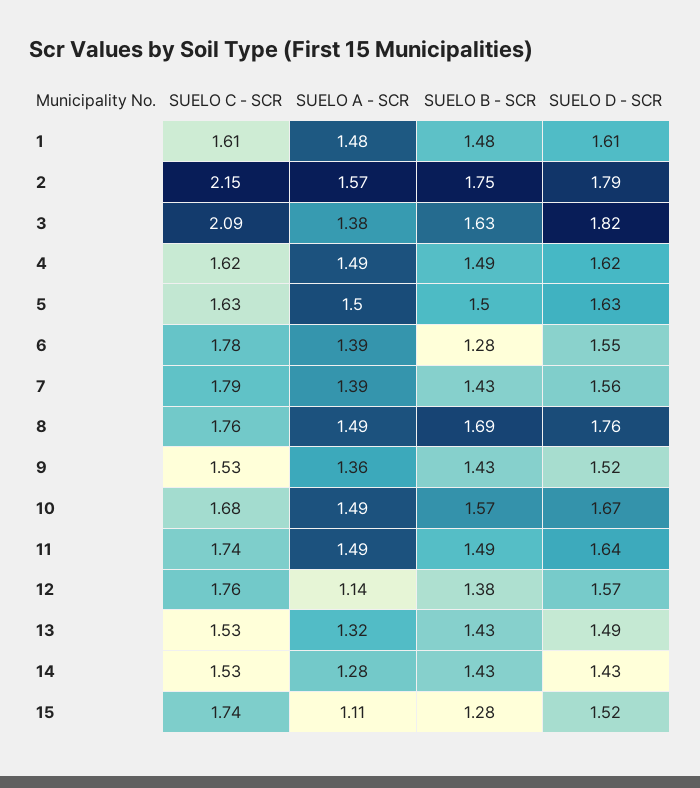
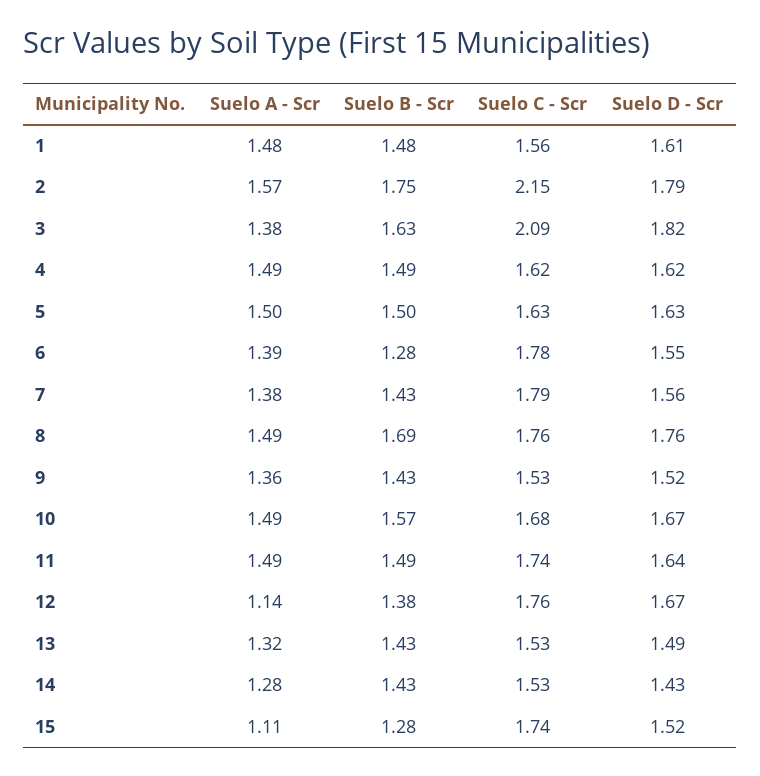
SUELO C - SCR, 1: 1.61 -> 1.56
SUELO A - SCR, 7: 1.39 -> 1.38
SUELO D - SCR, 12: 1.57 -> 1.67

